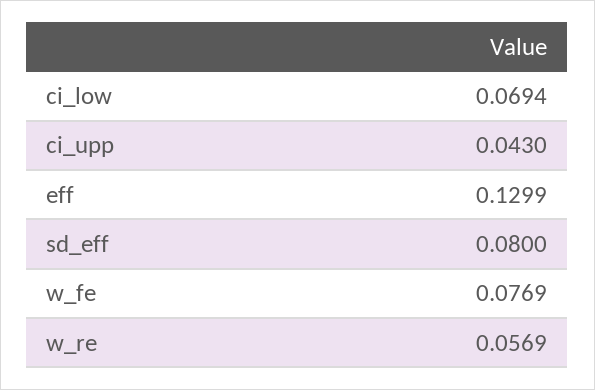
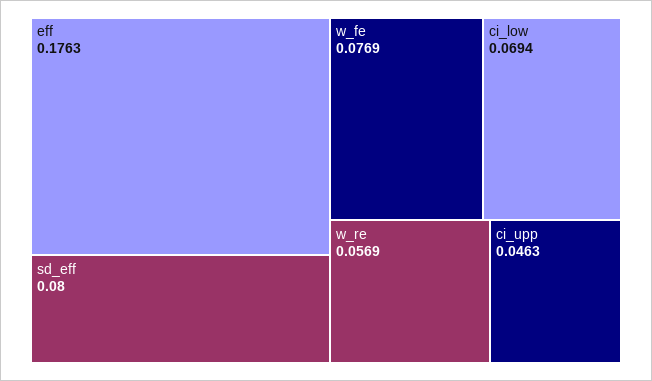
ci_upp: 0.043 -> 0.0463
eff: 0.1299 -> 0.1763

